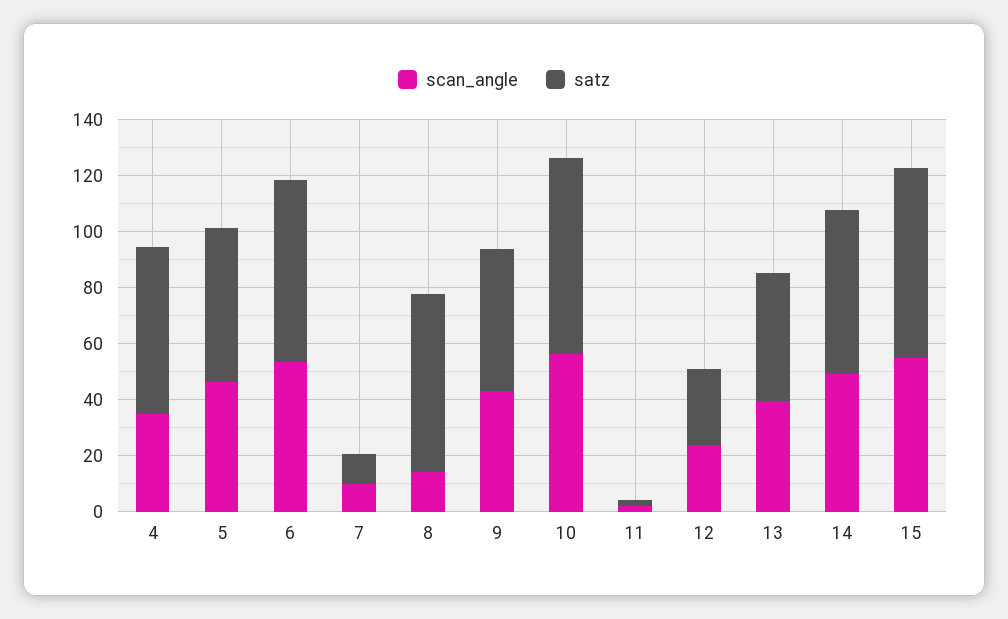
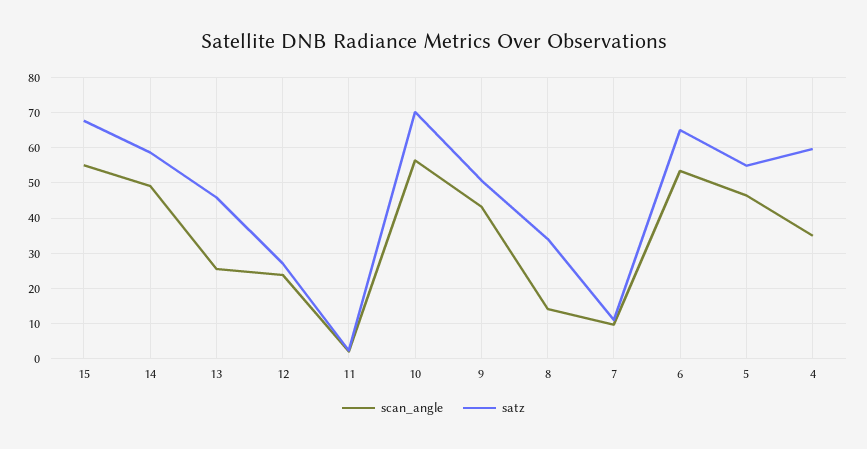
satz, 8: 65 -> 34
scan_angle, 13: 40 -> 26

